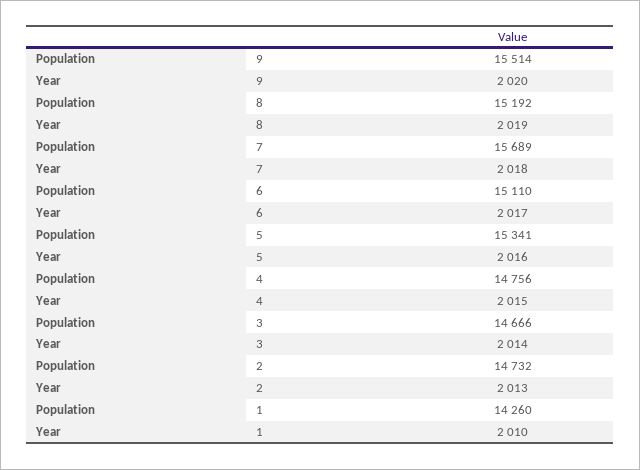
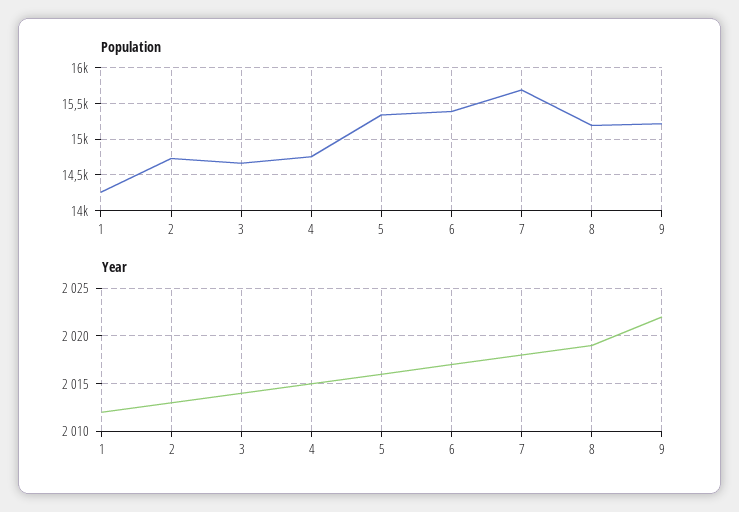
Population, 9: 15514 -> 15200
Year, 9: 2020 -> 2022
Population, 6: 15110 -> 15400
Year, 1: 2010 -> 2012

